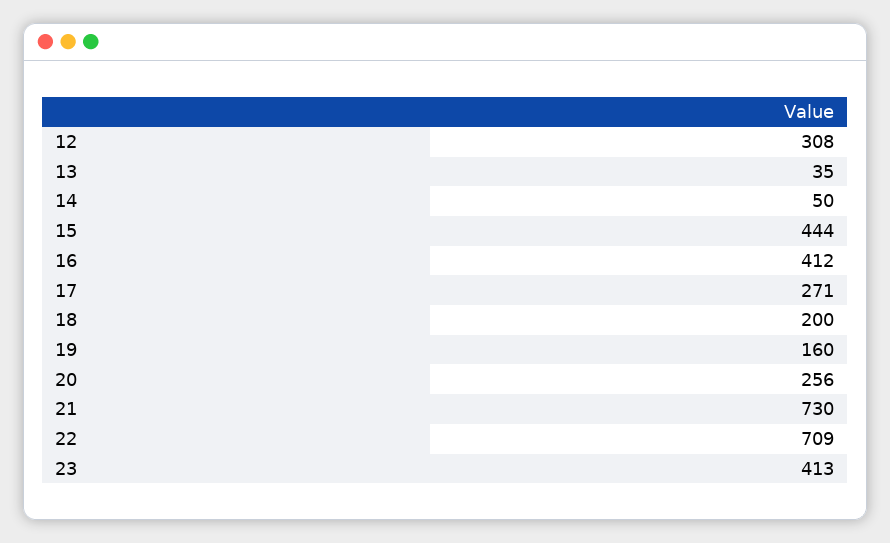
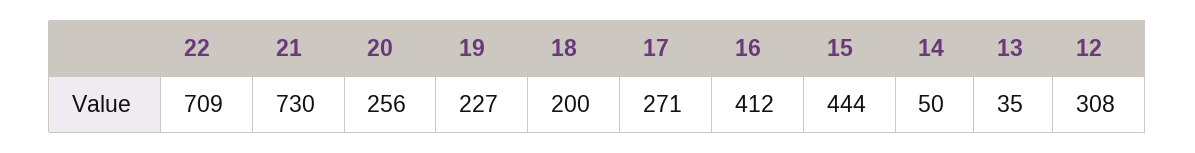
19: 160 -> 227
23: 413 -> none

